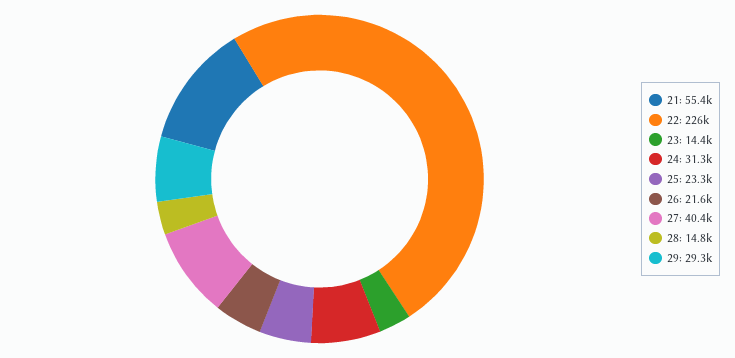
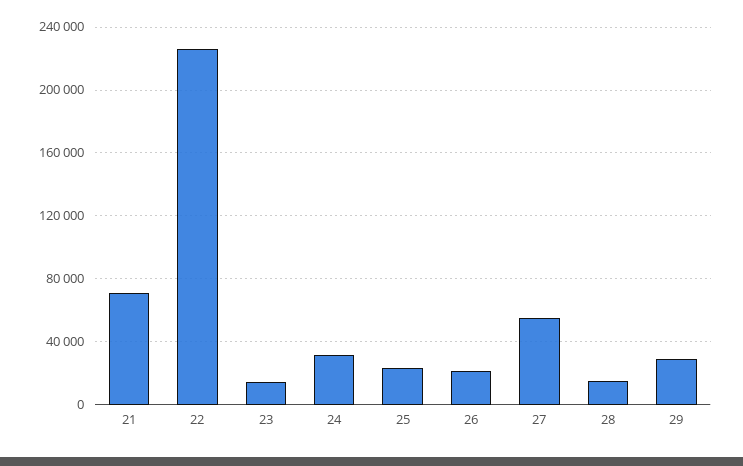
21: 55400 -> 70000
27: 40400 -> 55000

